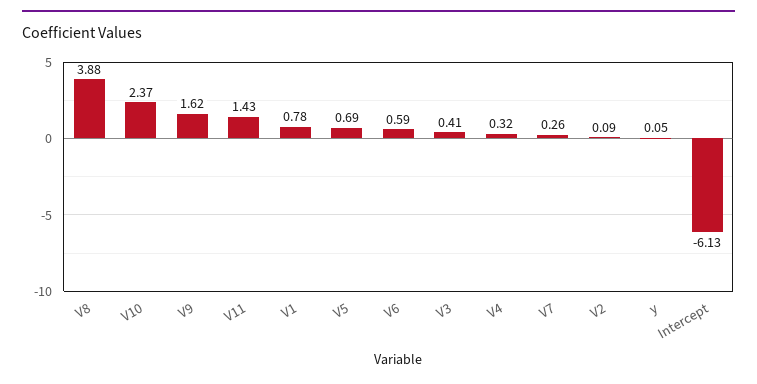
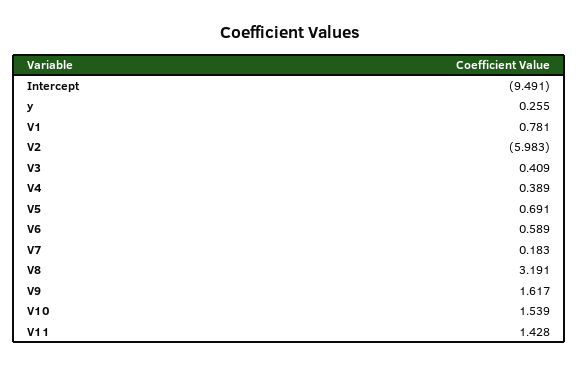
V8: 3.88 -> 3.191
V10: 2.37 -> 1.539
V4: 0.32 -> 0.389
V7: 0.26 -> 0.183
V2: 0.09 -> -5.983
y: 0.05 -> 0.255
Intercept: -6.13 -> -9.491

